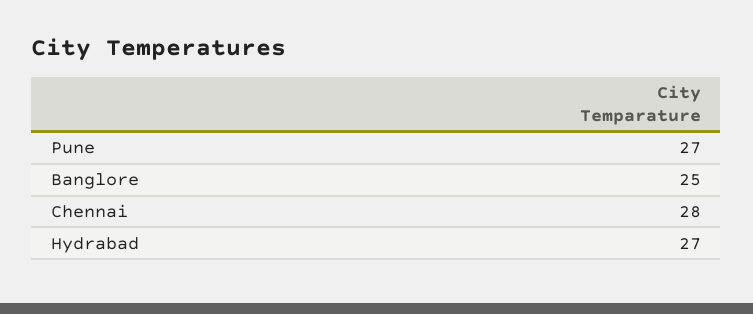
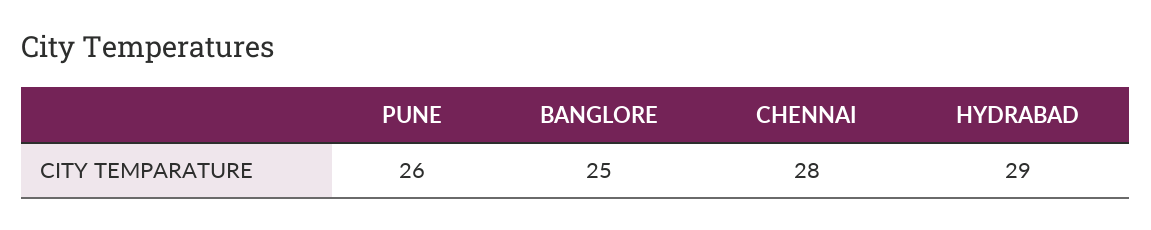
Pune: 27 -> 26
Hydrabad: 27 -> 29

